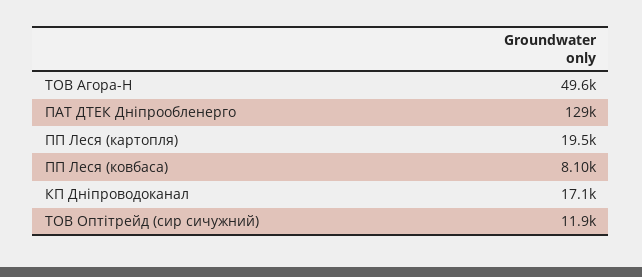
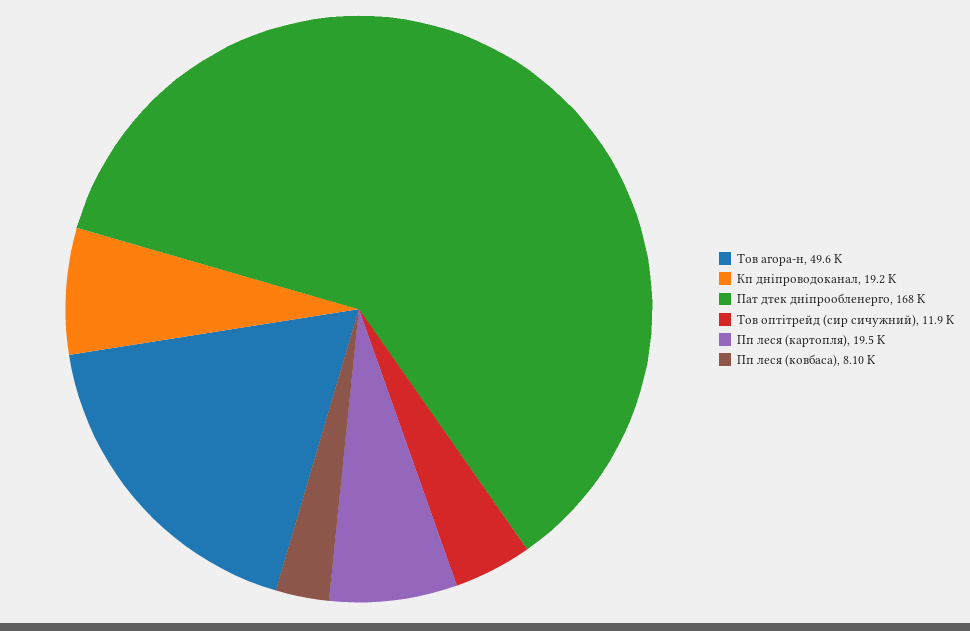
ПАТ ДТЕК Дніпрообленерго: 129000 -> 168000
КП Дніпроводоканал: 17100 -> 19200

